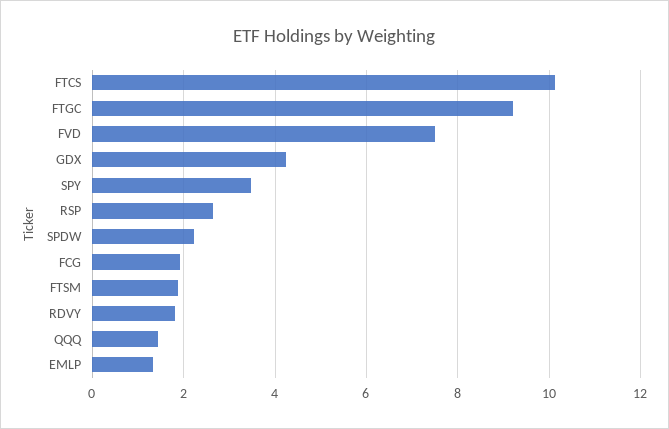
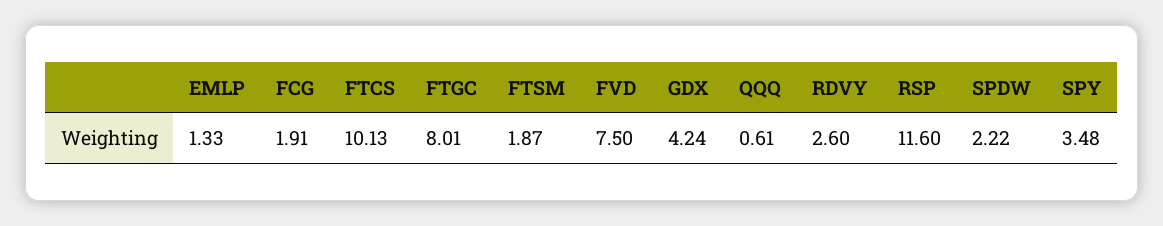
FTGC: 9.2 -> 8.01
RSP: 2.6 -> 11.6
RDVY: 1.8 -> 2.6
QQQ: 1.4 -> 0.61

